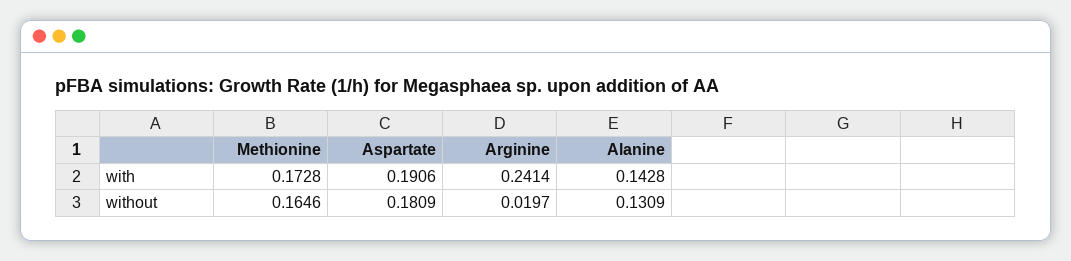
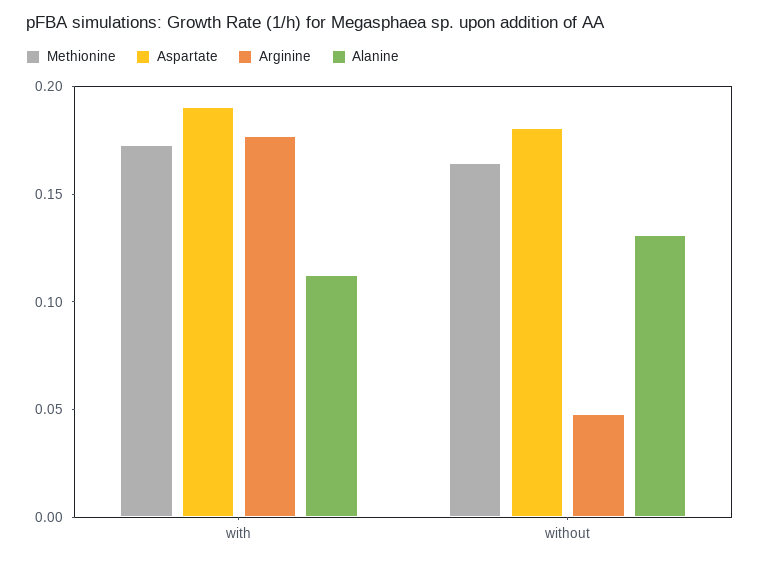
Arginine, with: 0.2414 -> 0.18
Alanine, with: 0.1428 -> 0.11
Arginine, without: 0.0197 -> 0.05

